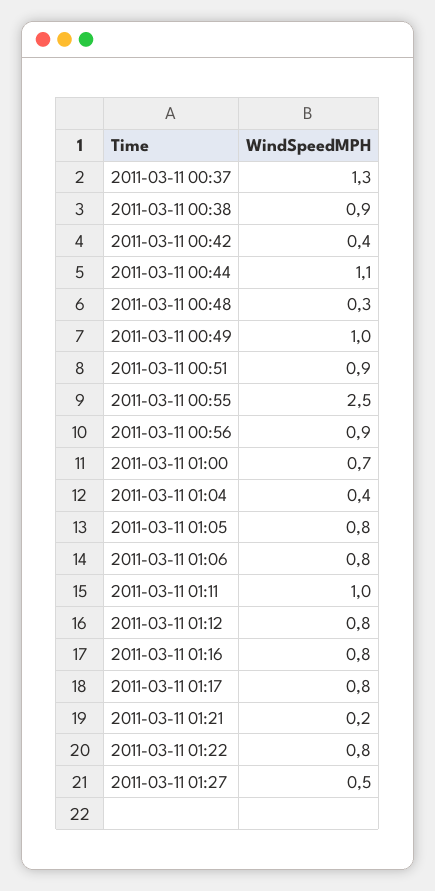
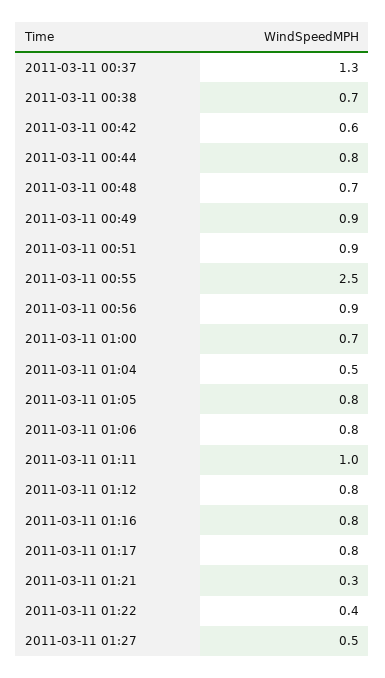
2011-03-11 00:38: 0.9 -> 0.7
2011-03-11 00:42: 0.4 -> 0.6
2011-03-11 00:44: 1.1 -> 0.8
2011-03-11 00:48: 0.3 -> 0.7
2011-03-11 00:49: 1 -> 0.9
2011-03-11 01:04: 0.4 -> 0.5
2011-03-11 01:21: 0.2 -> 0.3
2011-03-11 01:22: 0.8 -> 0.4

